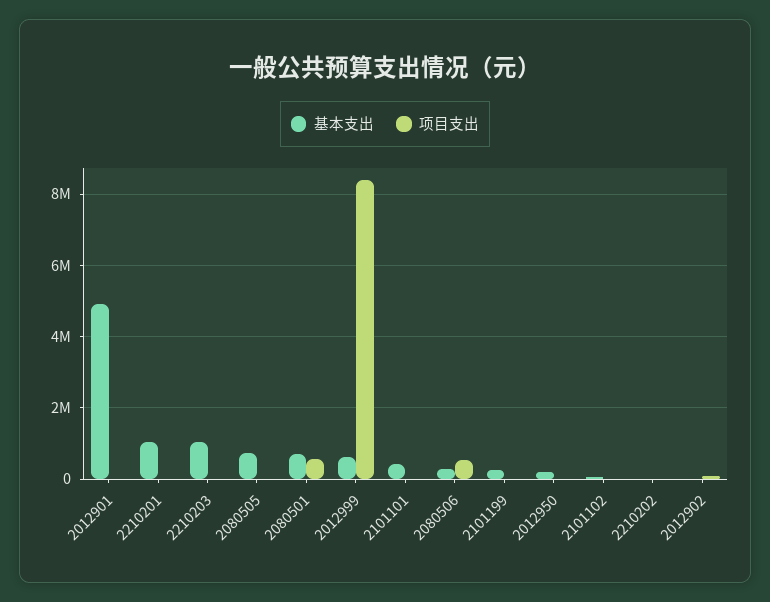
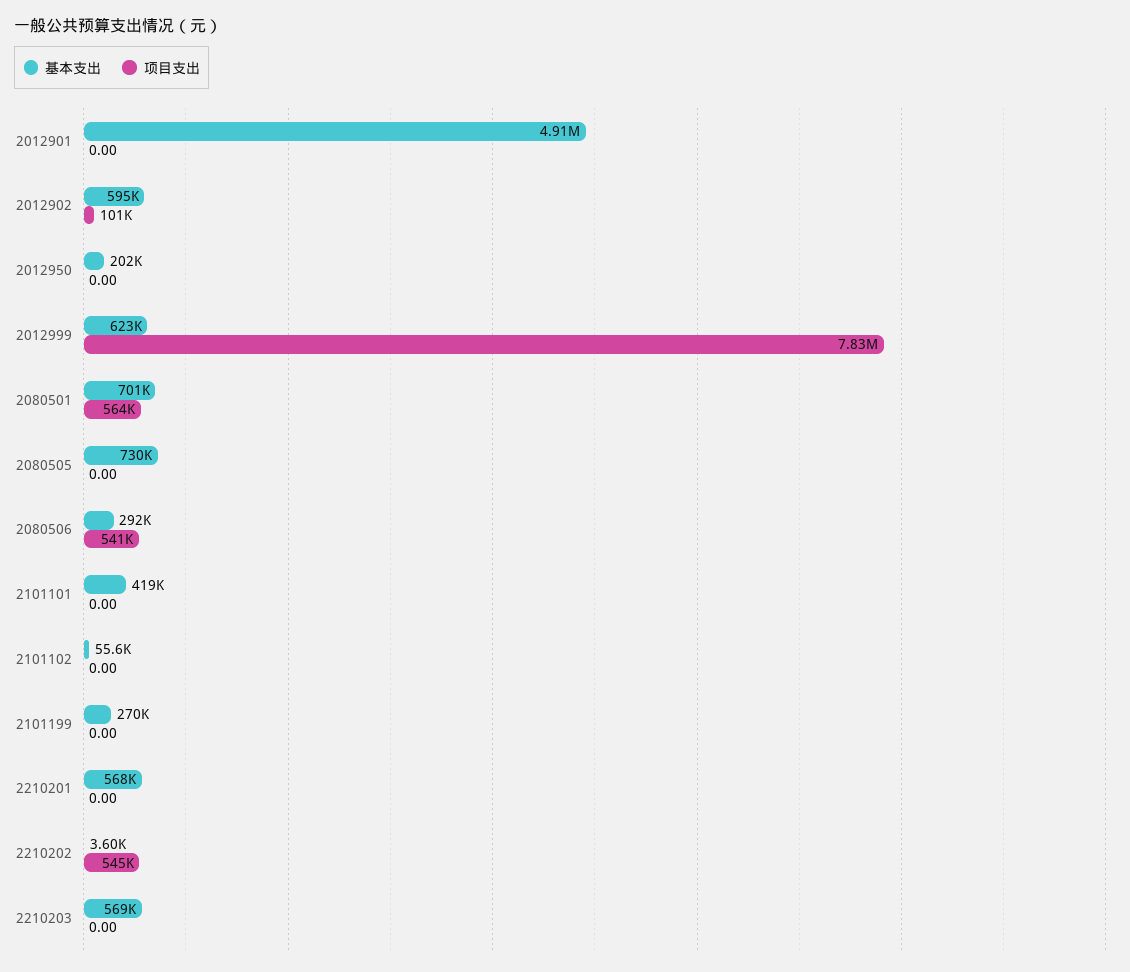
基本支出, 2210201: 1000000 -> 568000
基本支出, 2210203: 1000000 -> 569000
项目支出, 2012999: 8400000 -> 7830000
项目支出, 2210202: 0 -> 545000
基本支出, 2012902: 0 -> 595000

